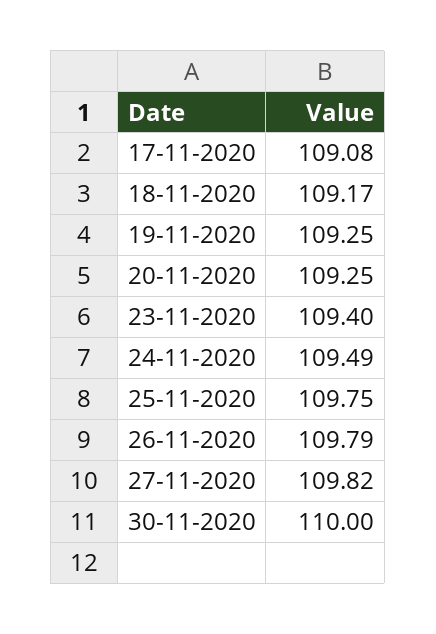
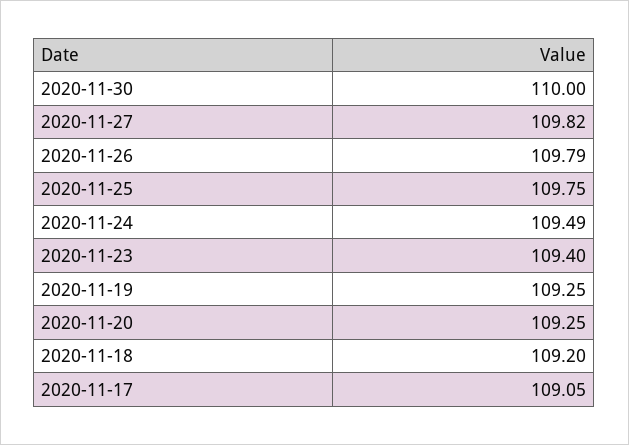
17-11-2020: 109.08 -> 109.05
18-11-2020: 109.17 -> 109.2

